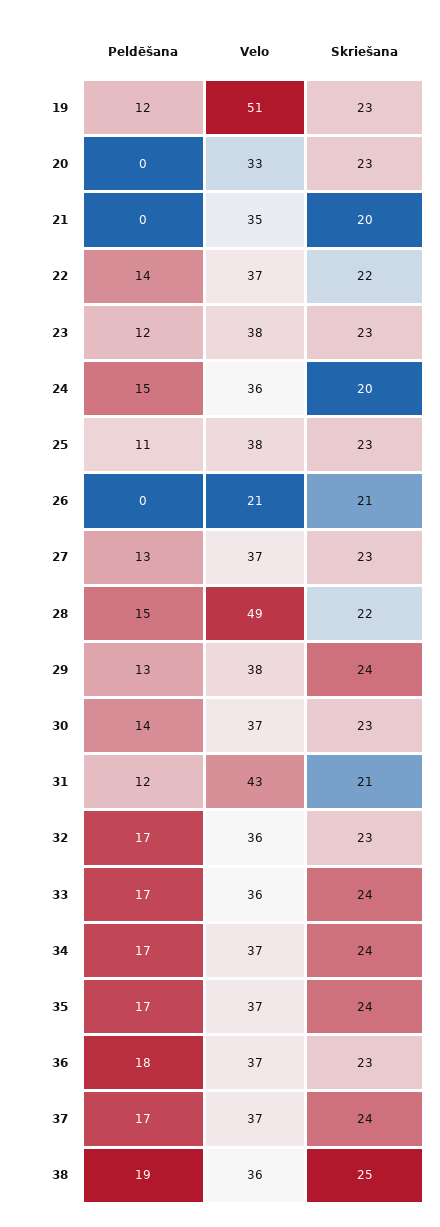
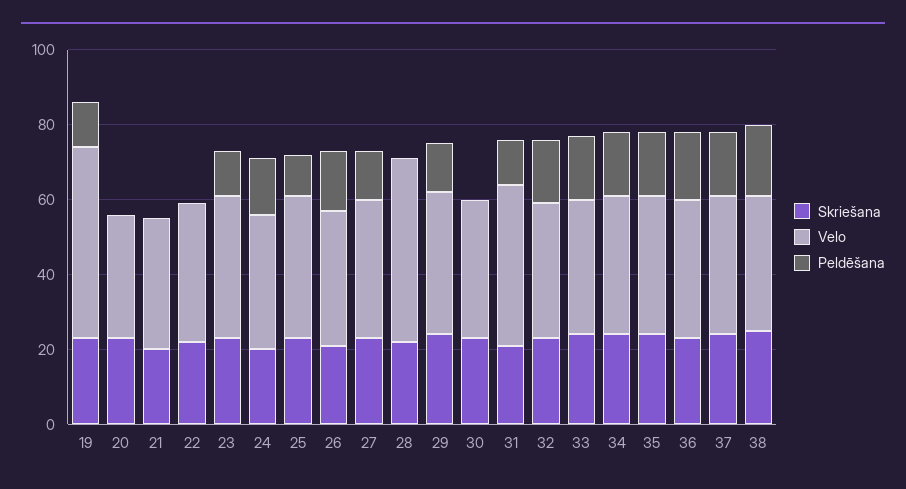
Peldēšana, 22: 14 -> 0
Peldēšana, 26: 0 -> 15
Velo, 26: 21 -> 35
Peldēšana, 28: 15 -> 0
Peldēšana, 30: 14 -> 0

